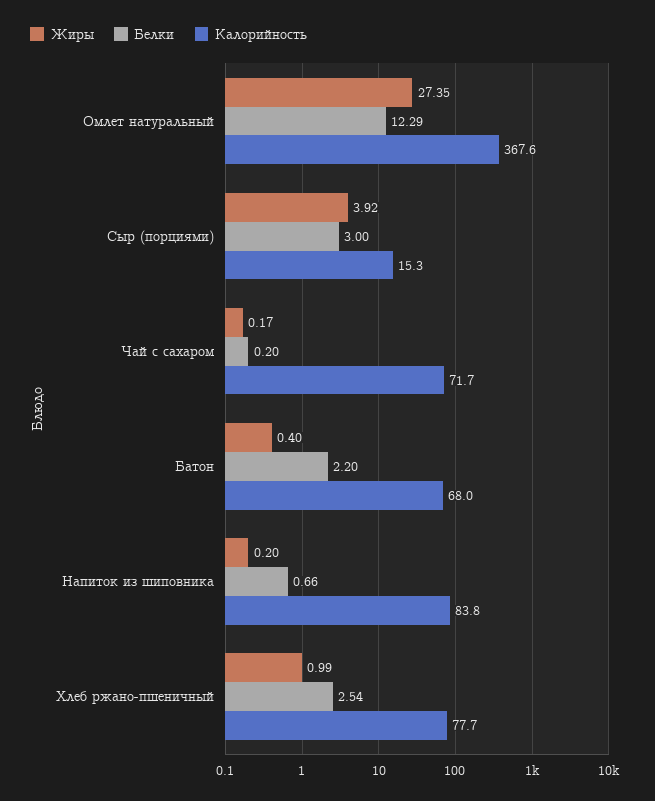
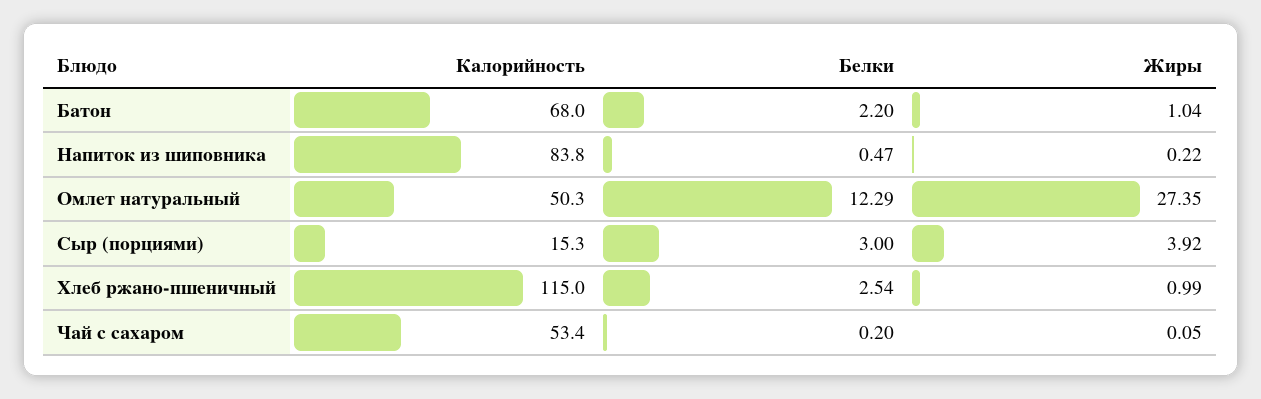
Калорийность, Омлет натуральный: 367.6 -> 50.3
Жиры, Чай с сахаром: 0.17 -> 0.05
Калорийность, Чай с сахаром: 71.7 -> 53.4
Жиры, Батон: 0.4 -> 1.04
Жиры, Напиток из шиповника: 0.2 -> 0.22
Белки, Напиток из шиповника: 0.66 -> 0.47
Калорийность, Хлеб ржано-пшеничный: 77.7 -> 115

